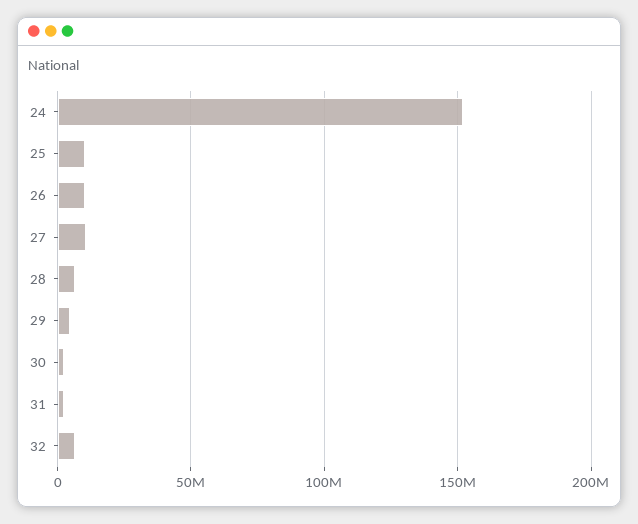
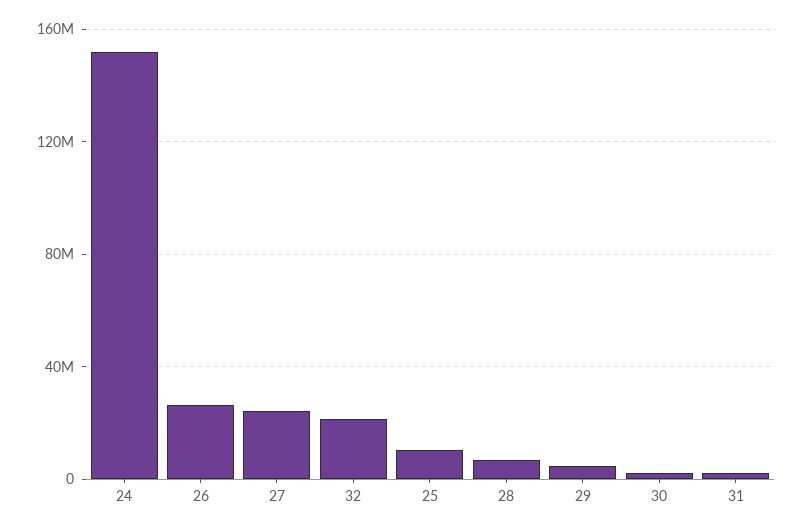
26: 10000000 -> 25000000
27: 10000000 -> 25000000
32: 5000000 -> 20000000

